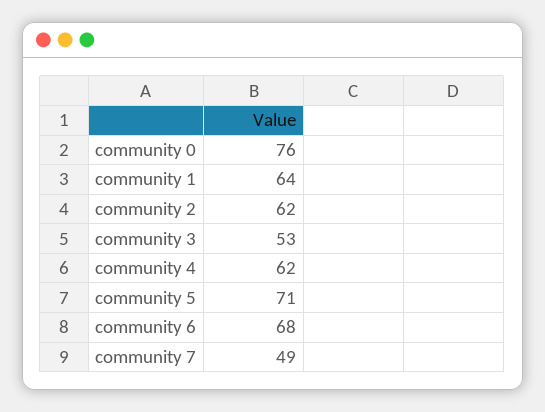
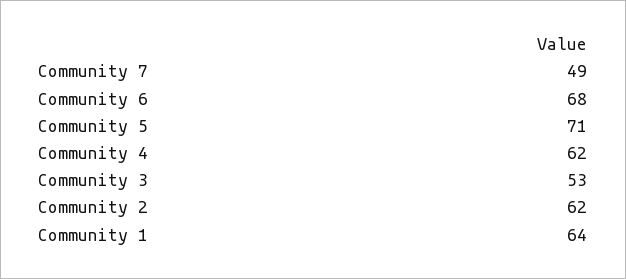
community 0: 76 -> none

